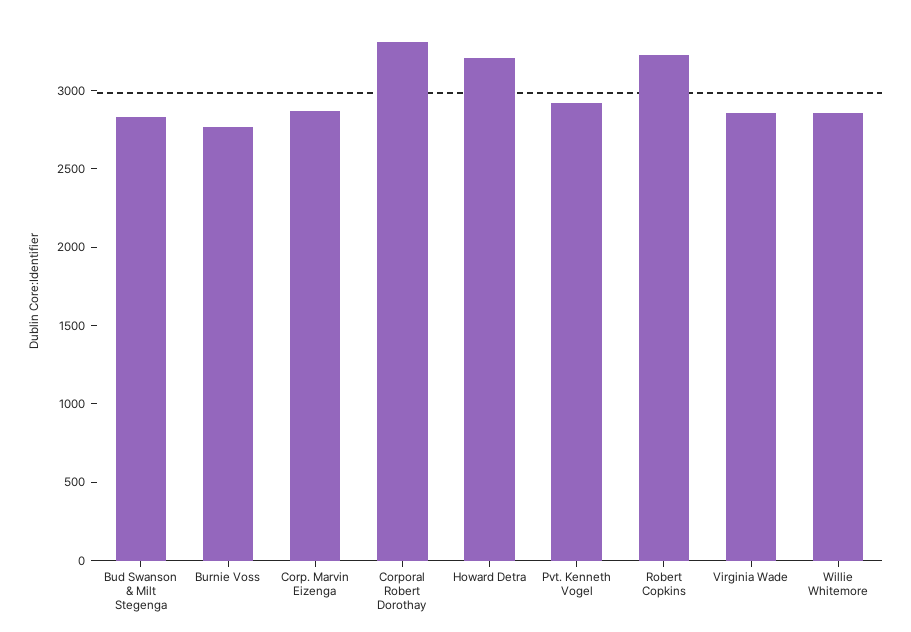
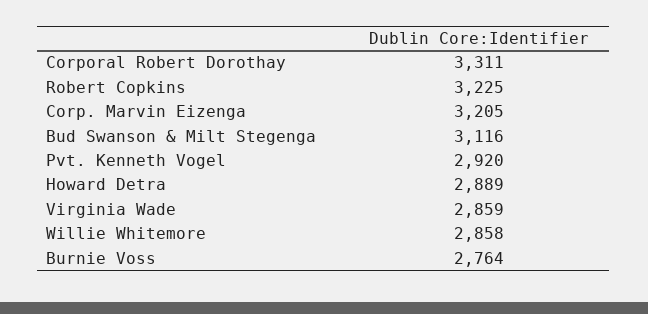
Bud Swanson & Milt Stegenga: 2800 -> 3116
Corp. Marvin Eizenga: 2900 -> 3205
Howard Detra: 3200 -> 2889

